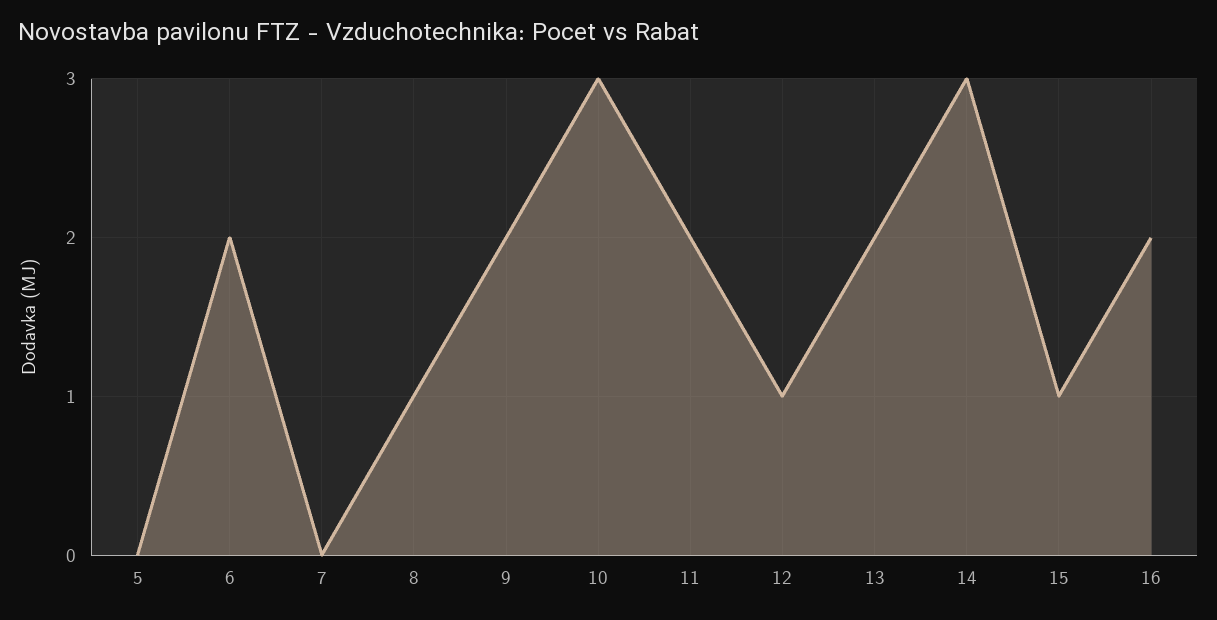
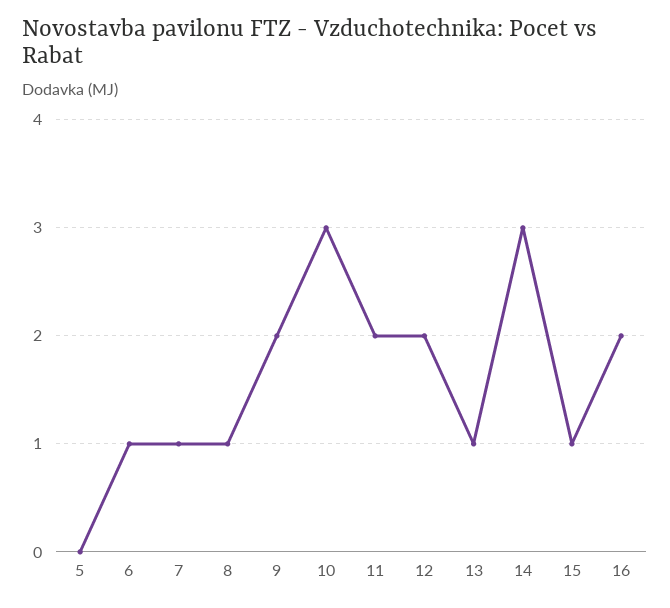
6: 2 -> 1
7: 0 -> 1
12: 1 -> 2
13: 2 -> 1

